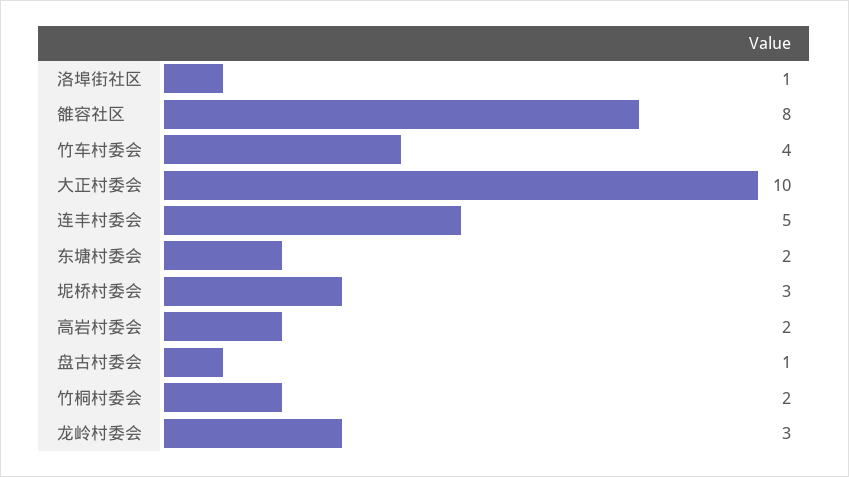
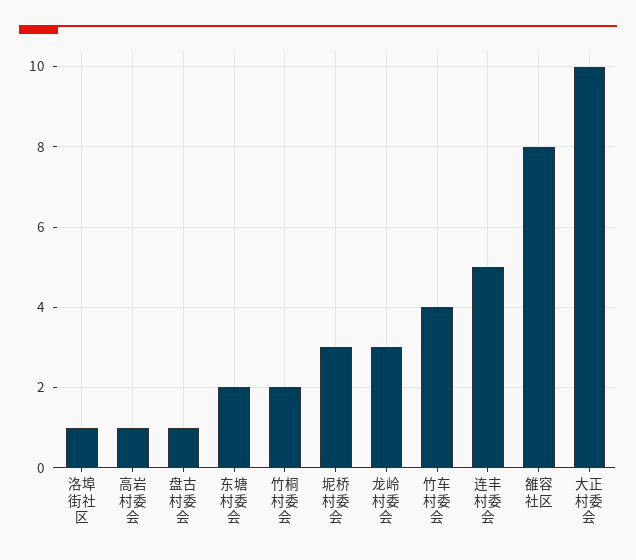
高岩村委会: 2 -> 1

